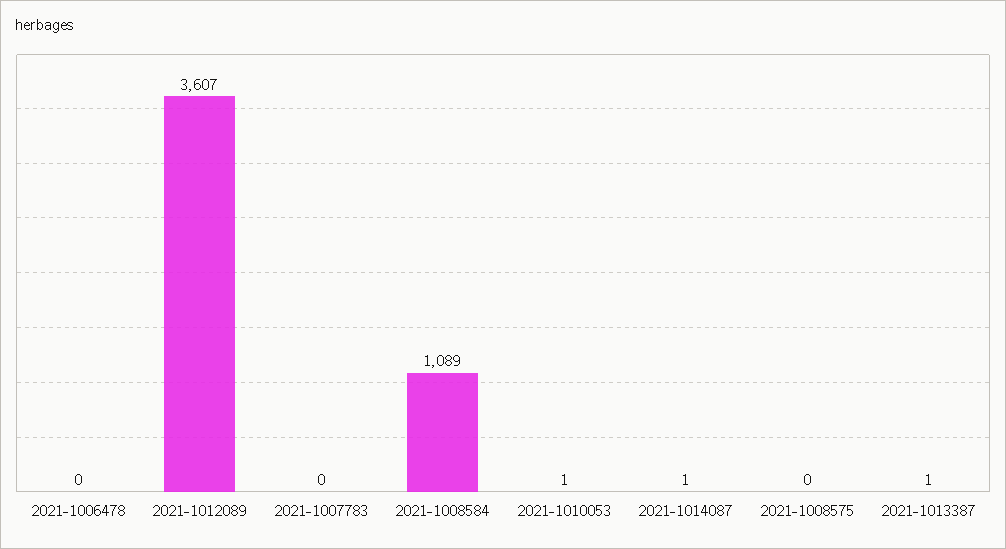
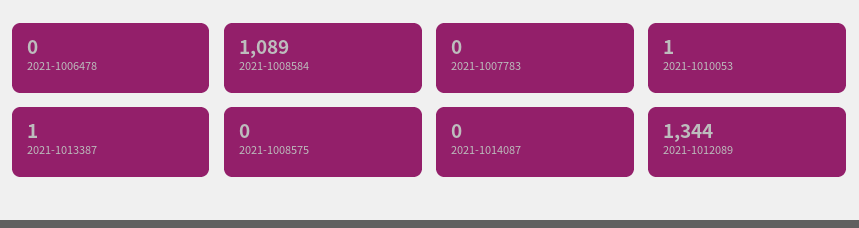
2021-1012089: 3607 -> 1344
2021-1014087: 1 -> 0

